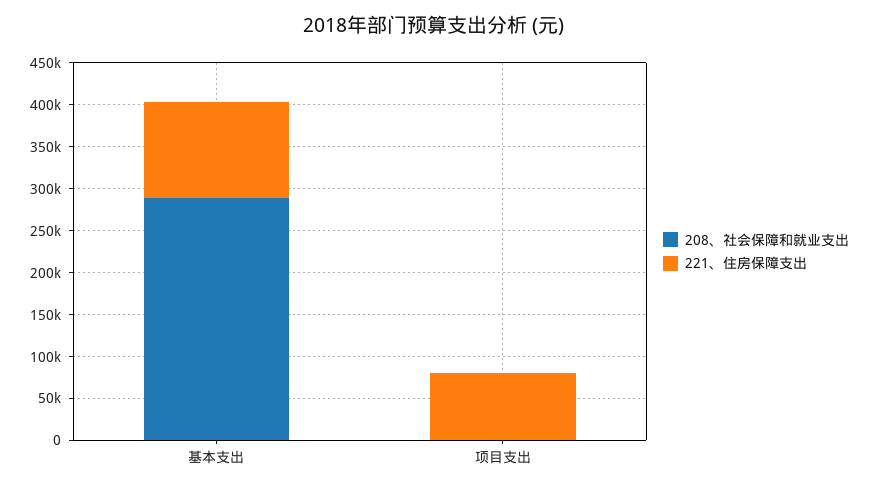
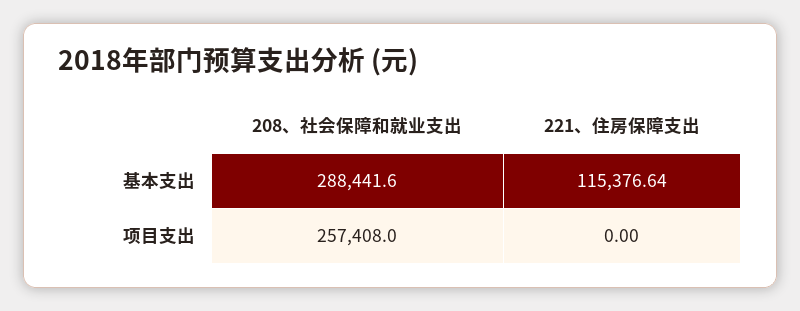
208、社会保障和就业支出, 项目支出: 0 -> 257408
221、住房保障支出, 项目支出: 80000 -> 0

